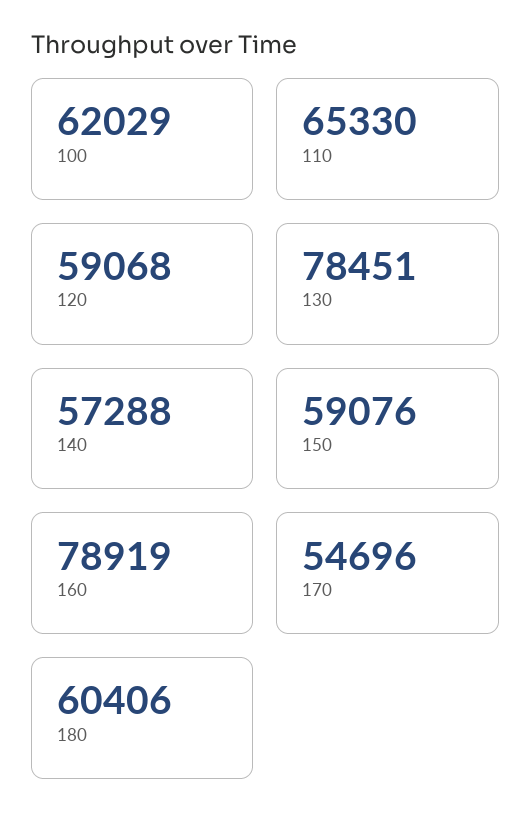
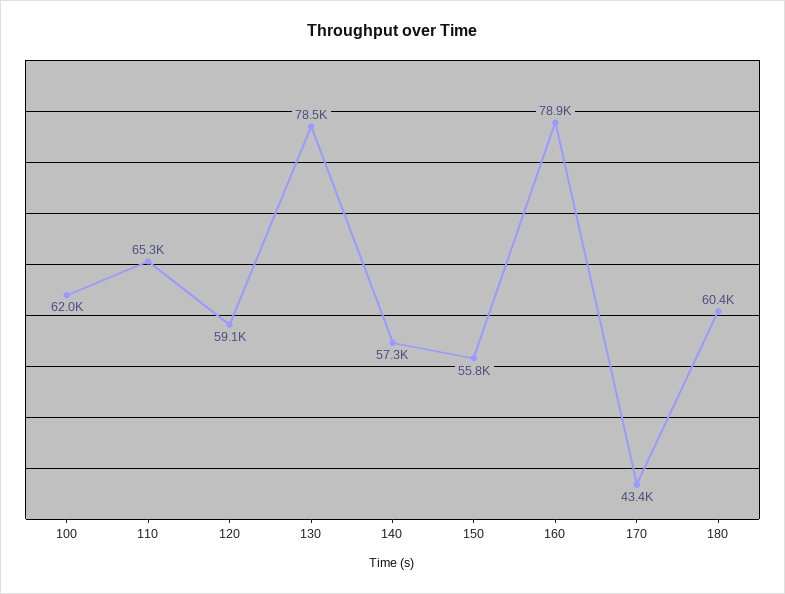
150: 59076 -> 55800
170: 54696 -> 43400

